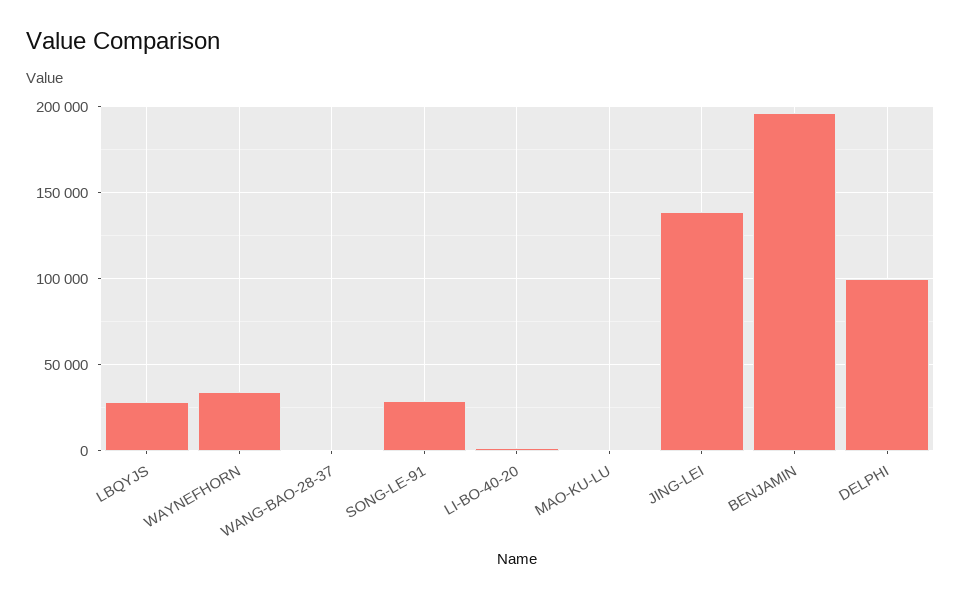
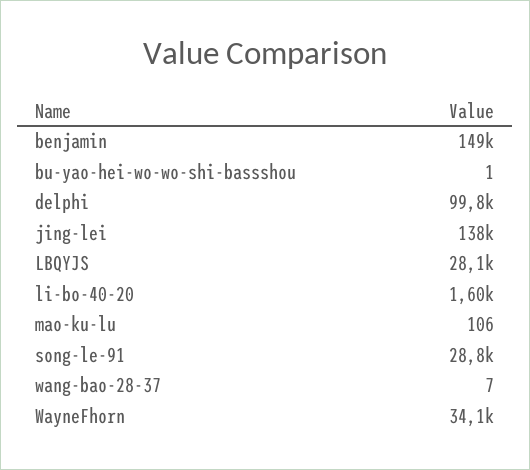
BENJAMIN: 195000 -> 149000
bu-yao-hei-wo-wo-shi-bassshou: none -> 1

